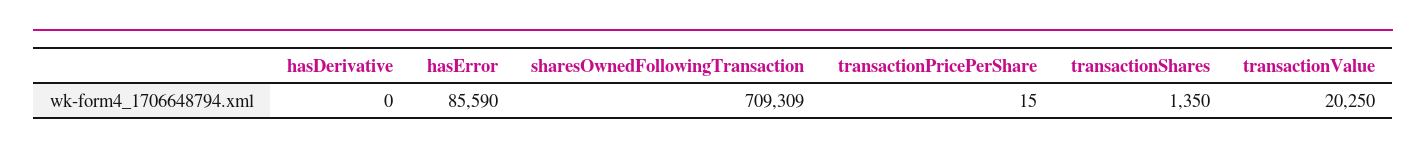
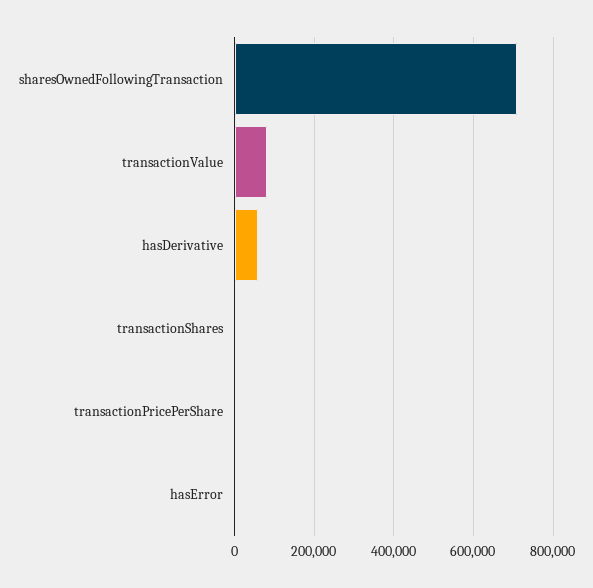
hasDerivative: 0 -> 60000
hasError: 85590 -> 0
transactionValue: 20250 -> 80000

